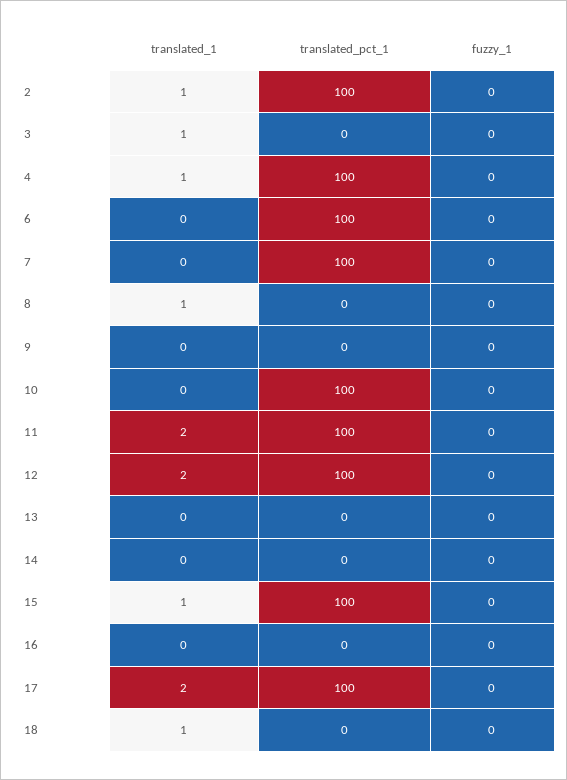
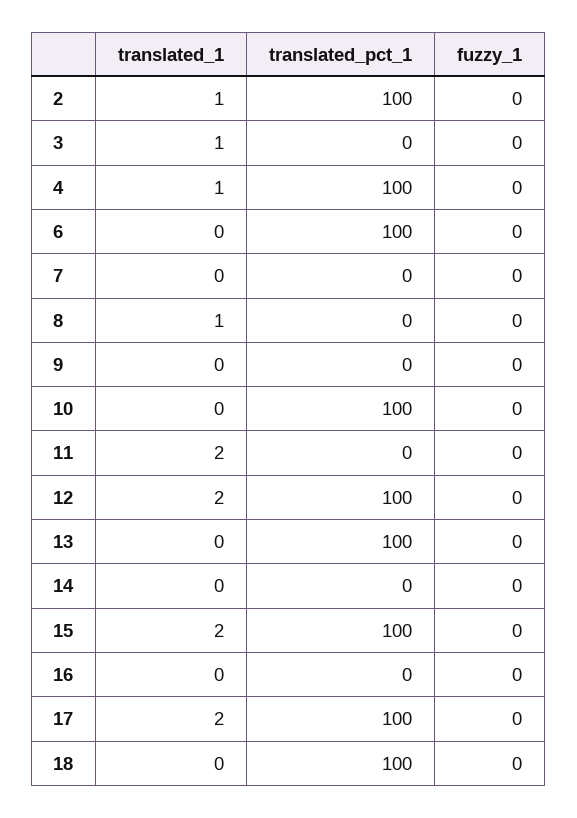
translated_pct_1, 7: 100 -> 0
translated_pct_1, 11: 100 -> 0
translated_pct_1, 13: 0 -> 100
translated_1, 15: 1 -> 2
translated_1, 18: 1 -> 0
translated_pct_1, 18: 0 -> 100

